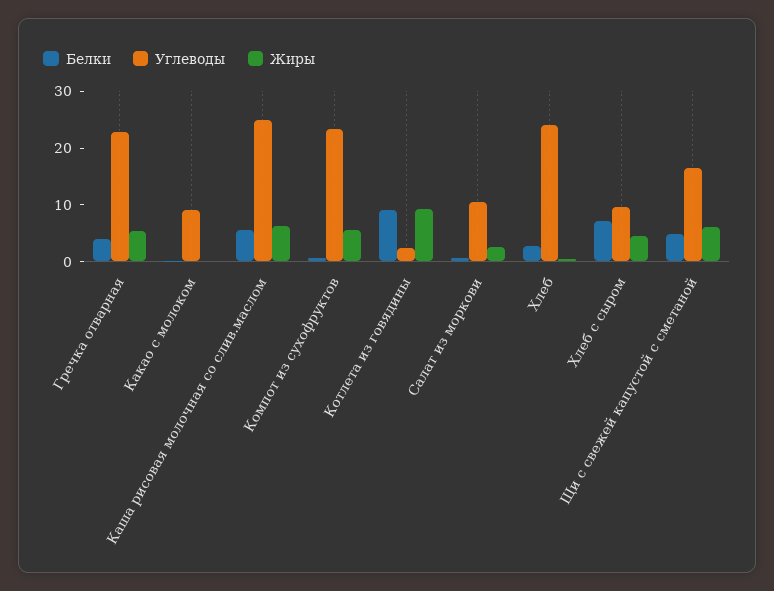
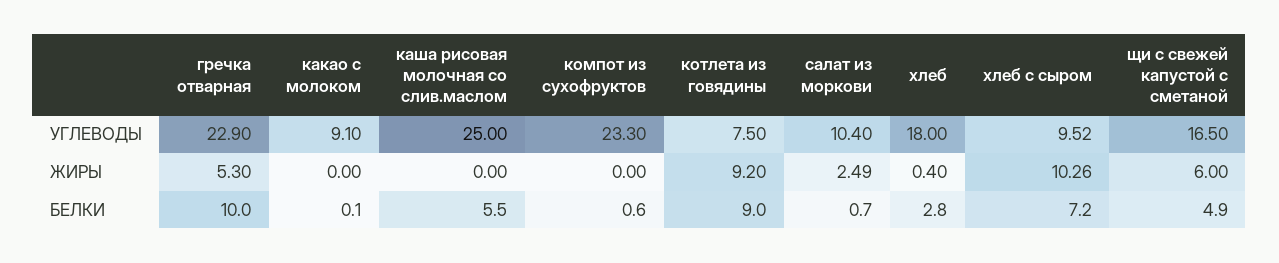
Белки, Гречка отварная: 4 -> 10
Жиры, Каша рисовая молочная со слив.маслом: 6 -> 0
Жиры, Компот из сухофруктов: 6 -> 0
Углеводы, Котлета из говядины: 2 -> 7.5
Углеводы, Хлеб: 24 -> 18
Жиры, Хлеб с сыром: 4 -> 10.26

